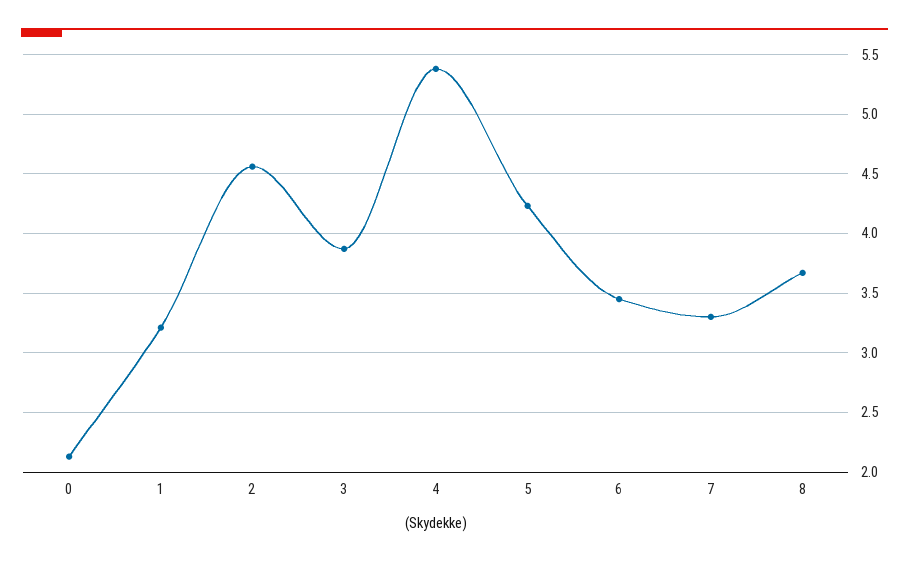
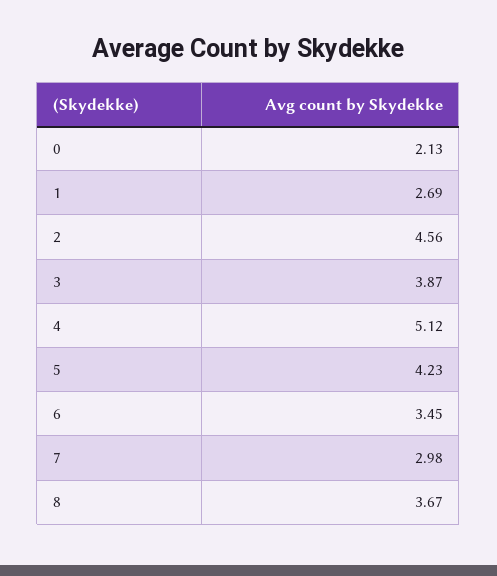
1: 3.2 -> 2.69
4: 5.4 -> 5.12
7: 3.3 -> 2.98

